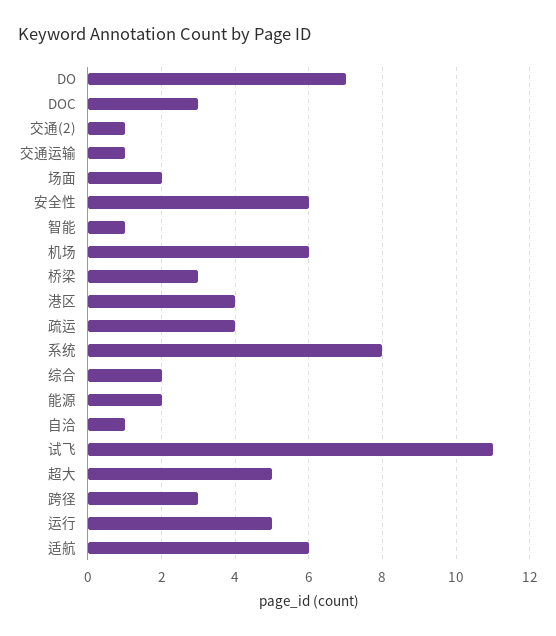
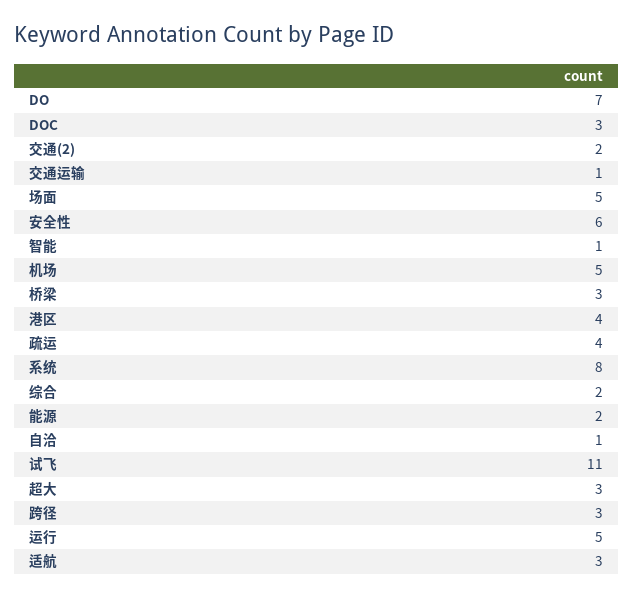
交通(2): 1 -> 2
场面: 2 -> 5
机场: 6 -> 5
超大: 5 -> 3
适航: 6 -> 3

